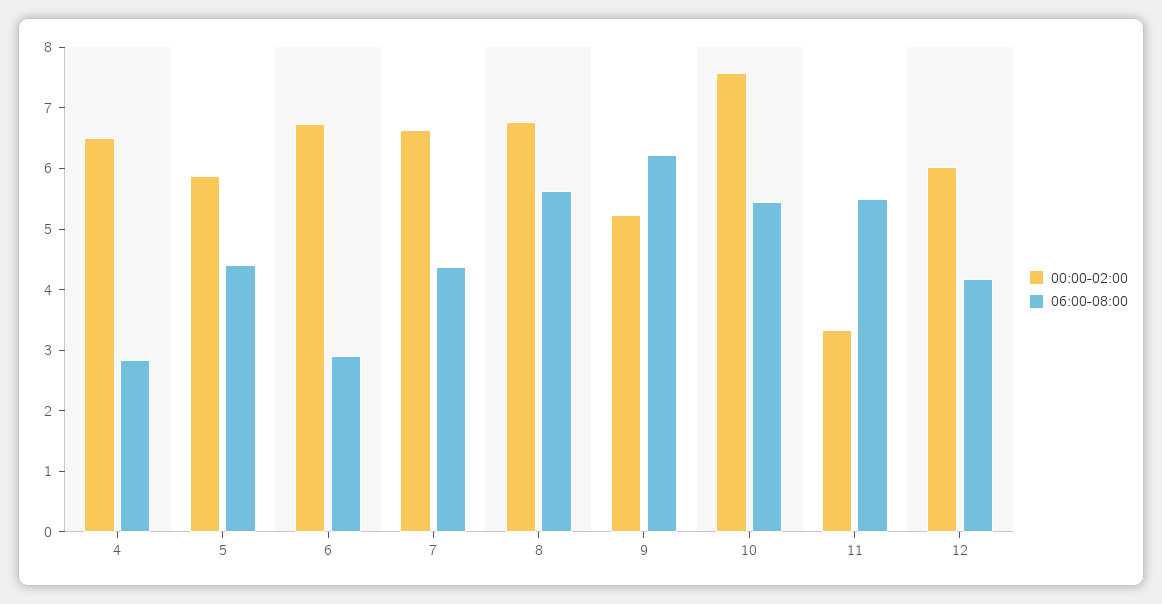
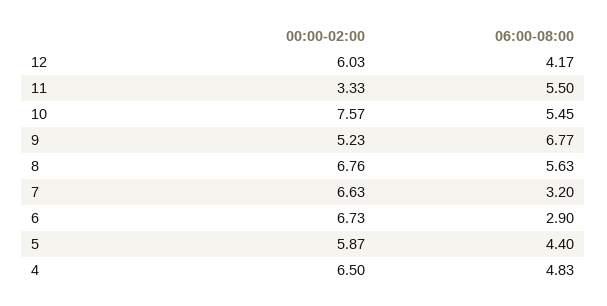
06:00-08:00, 4: 2.8 -> 4.83
06:00-08:00, 7: 4.4 -> 3.2
06:00-08:00, 9: 6.2 -> 6.77

